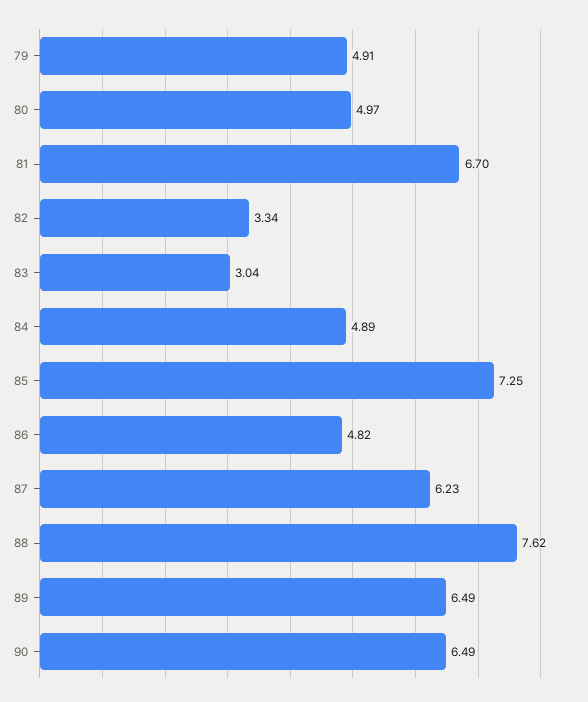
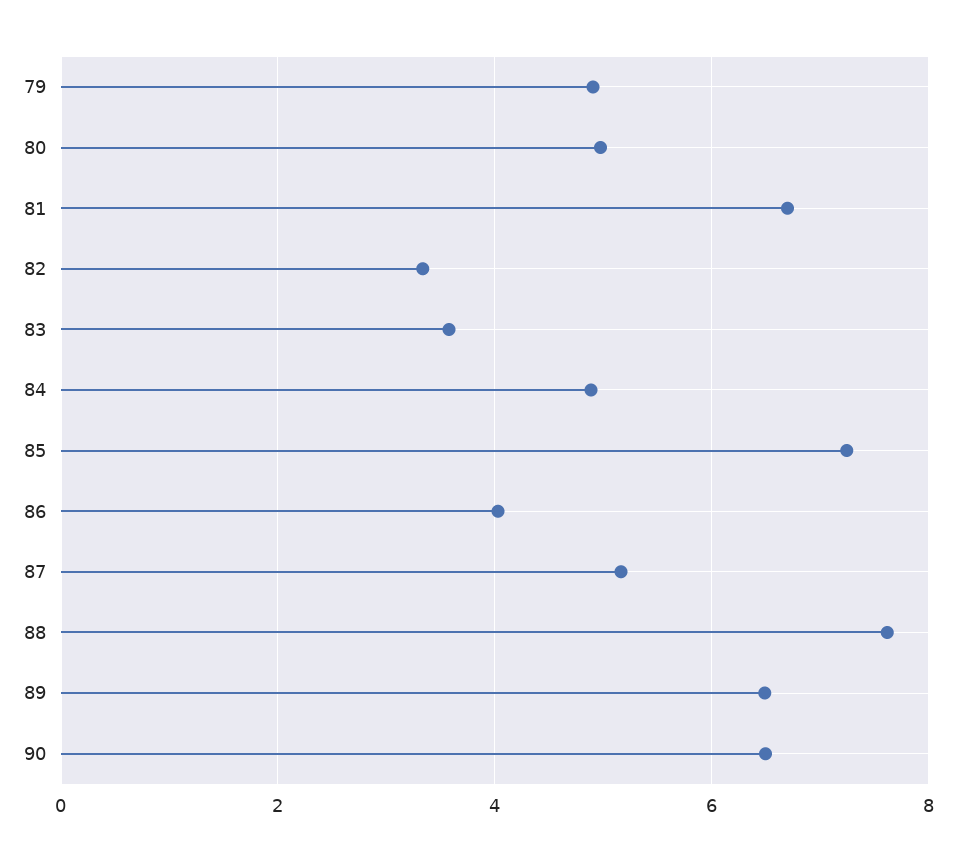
83: 3.04 -> 3.6
86: 4.82 -> 4
87: 6.23 -> 5.2

